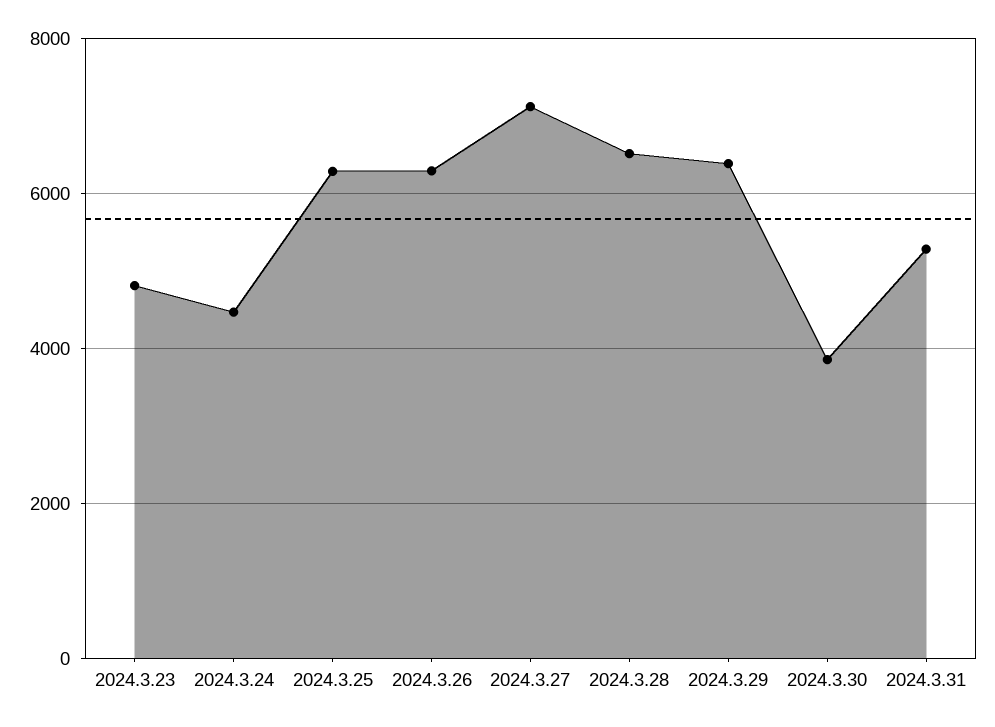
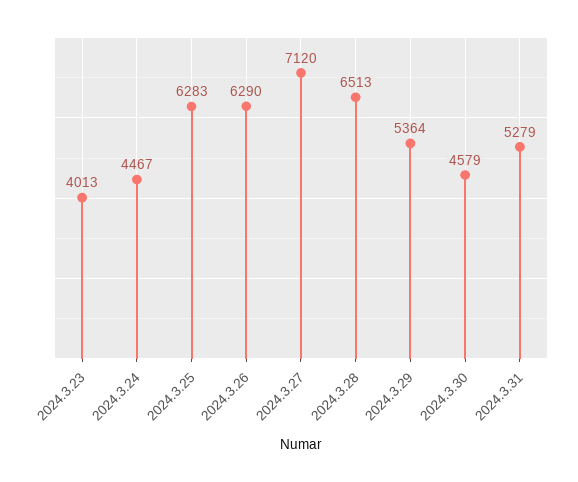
2024.3.23: 4800 -> 4013
2024.3.29: 6400 -> 5364
2024.3.30: 3800 -> 4579

